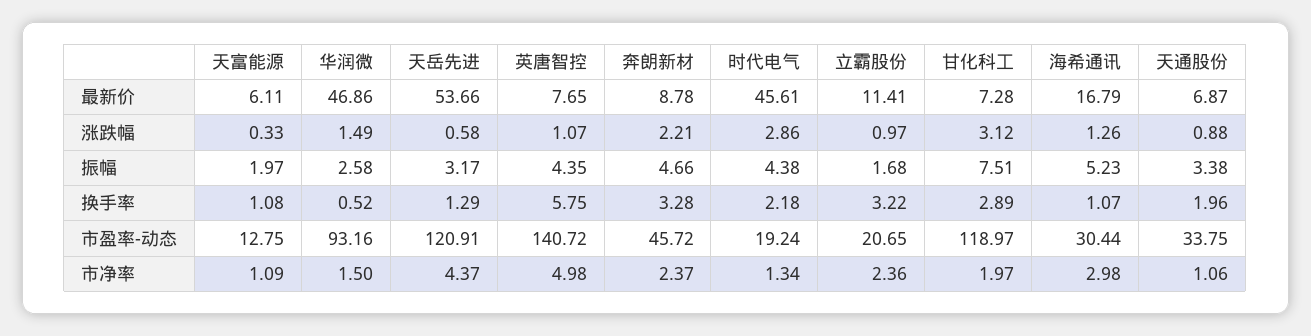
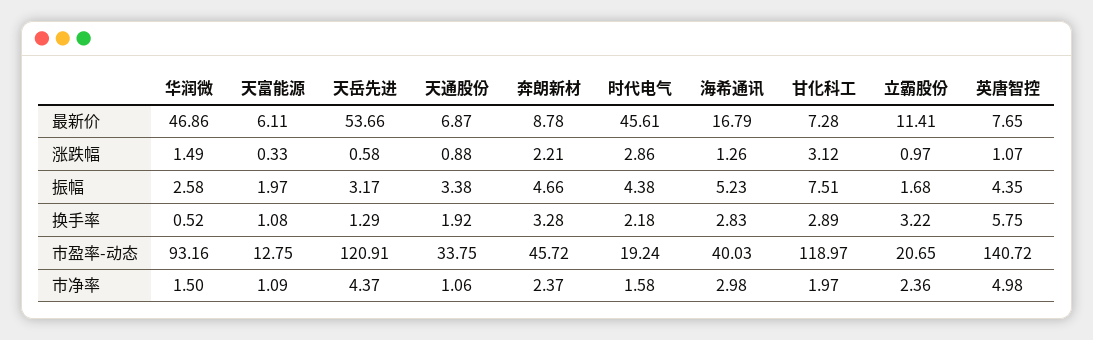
海希通讯, 换手率: 1.07 -> 2.83
天通股份, 换手率: 1.96 -> 1.92
海希通讯, 市盈率-动态: 30.44 -> 40.03
时代电气, 市净率: 1.34 -> 1.58

